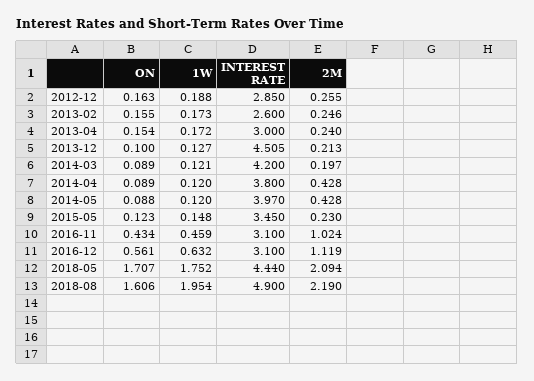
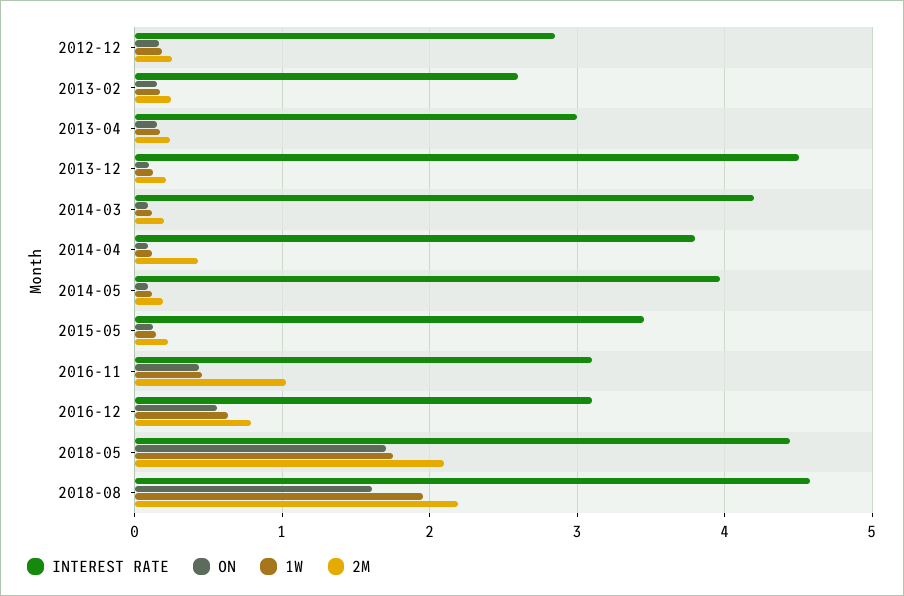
2M, 2014-05: 0.428 -> 0.2
2M, 2016-12: 1.119 -> 0.8
INTEREST RATE, 2018-08: 4.9 -> 4.6

